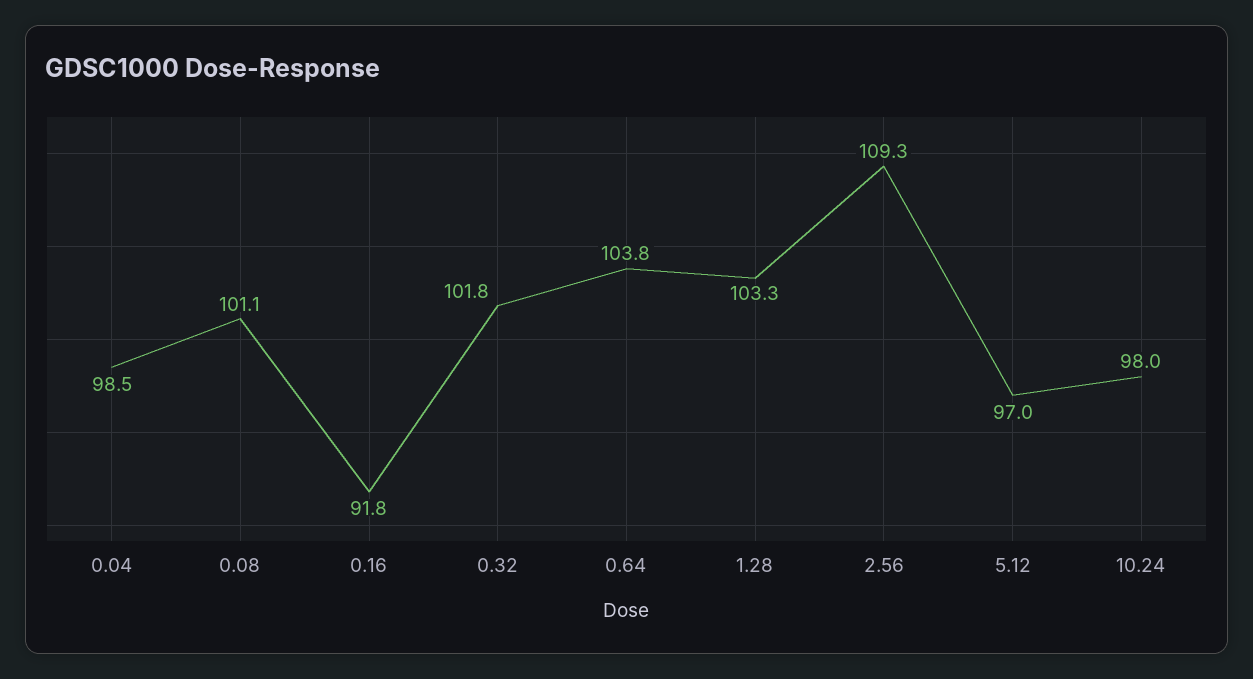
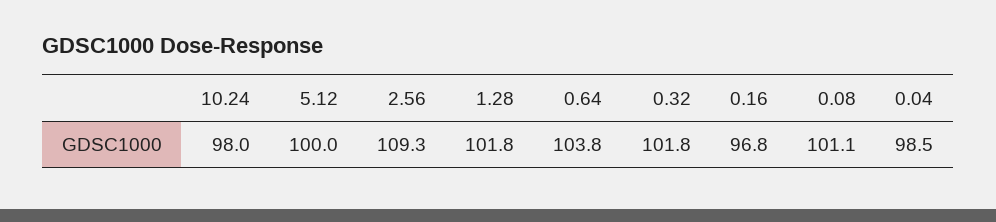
0.16: 91.8 -> 96.8
1.28: 103.3 -> 101.8
5.12: 97 -> 100

